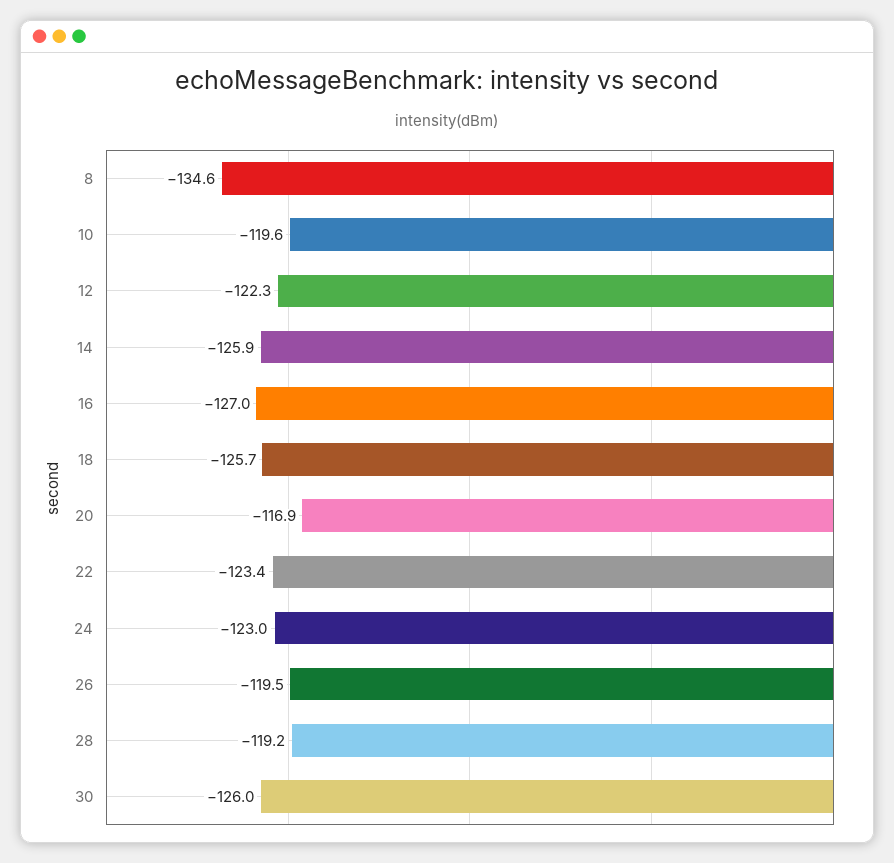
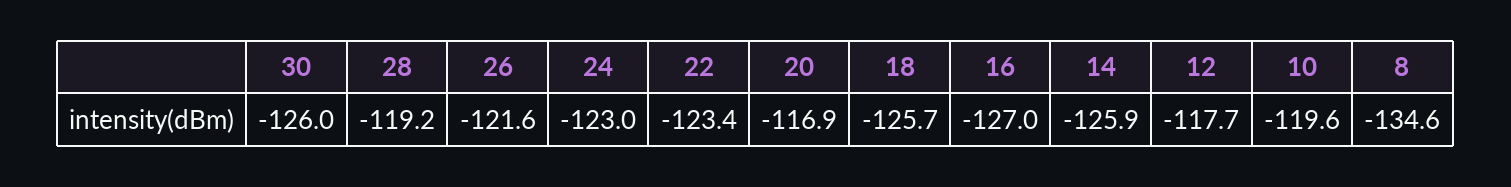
12: -122.3 -> -117.7
26: -119.5 -> -121.6

